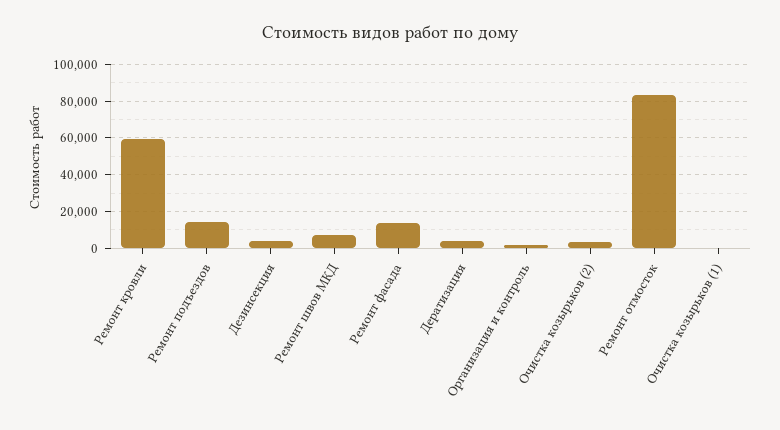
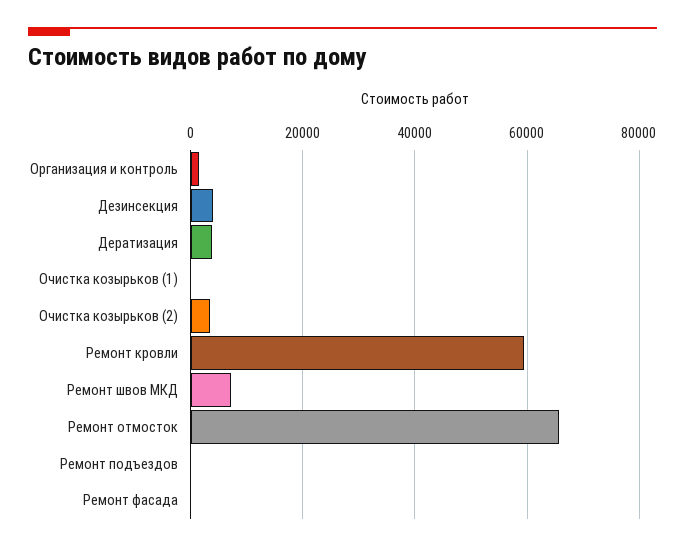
Ремонт подъездов: 15000 -> 0
Ремонт фасада: 15000 -> 0
Ремонт отмосток: 85000 -> 66000

